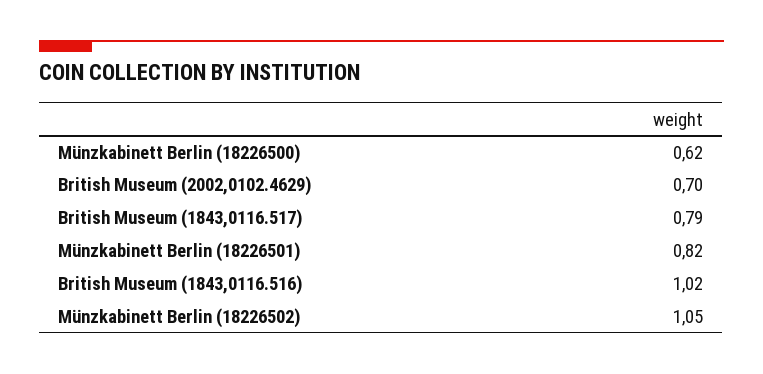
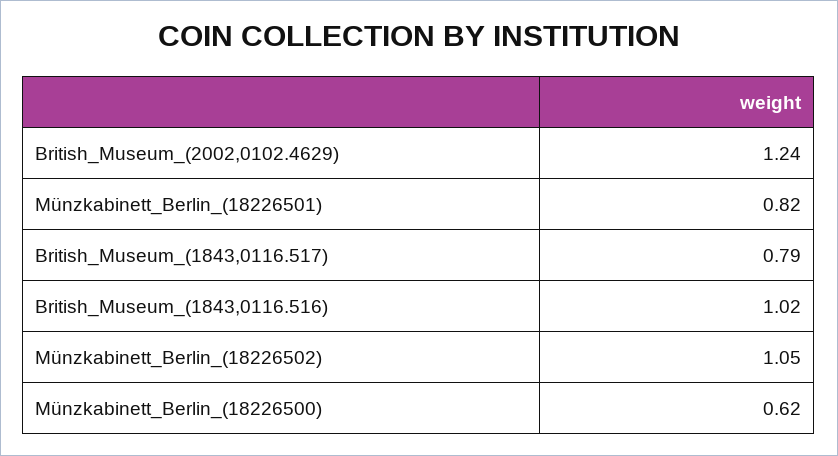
British Museum (2002,0102.4629): 0.7 -> 1.24

